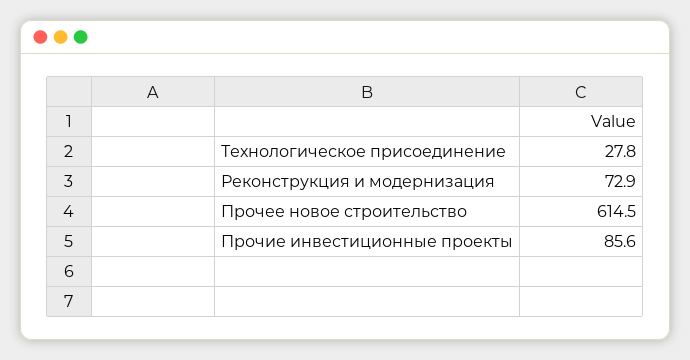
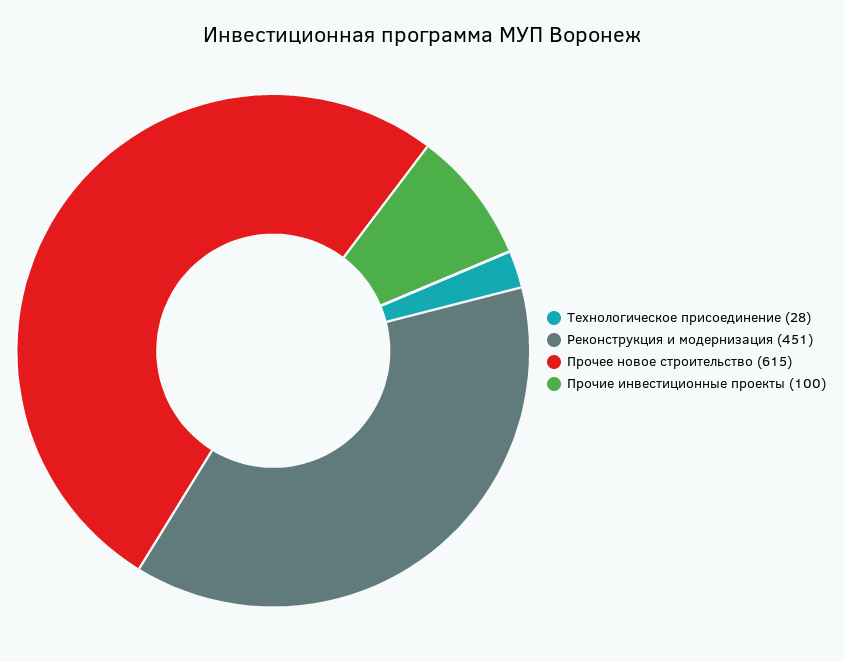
Реконструкция и модернизация: 72.9 -> 451
Прочие инвестиционные проекты: 85.6 -> 100

